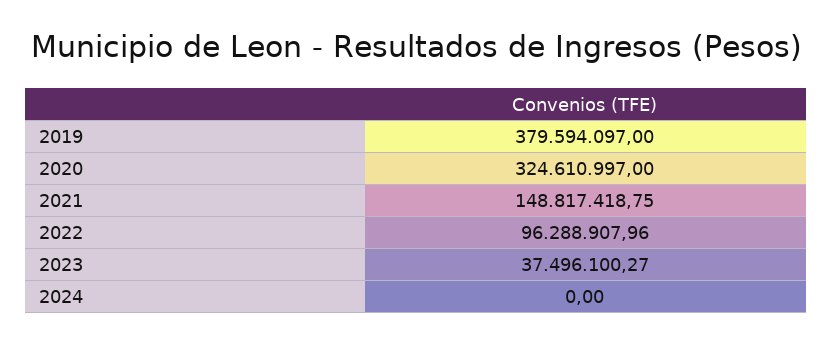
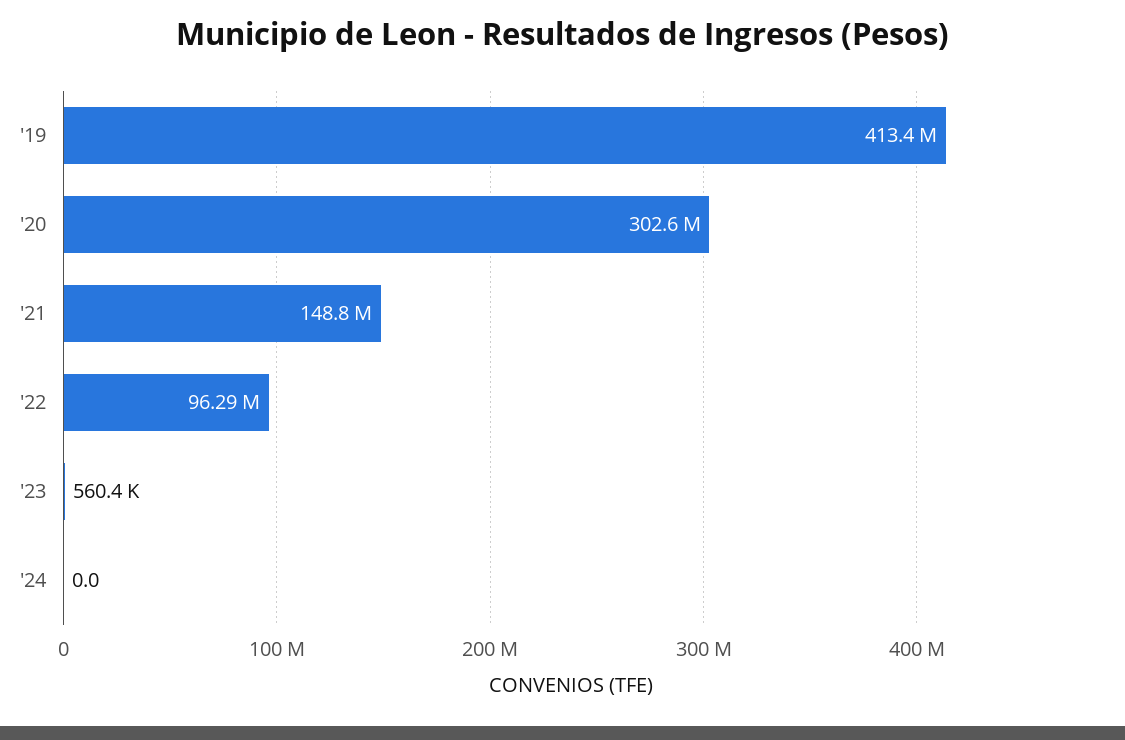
2019: 379594097 -> 413400000
2020: 324610997 -> 302600000
2023: 37496100.27 -> 560400

